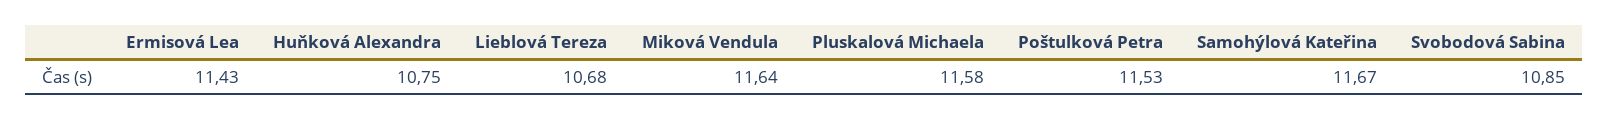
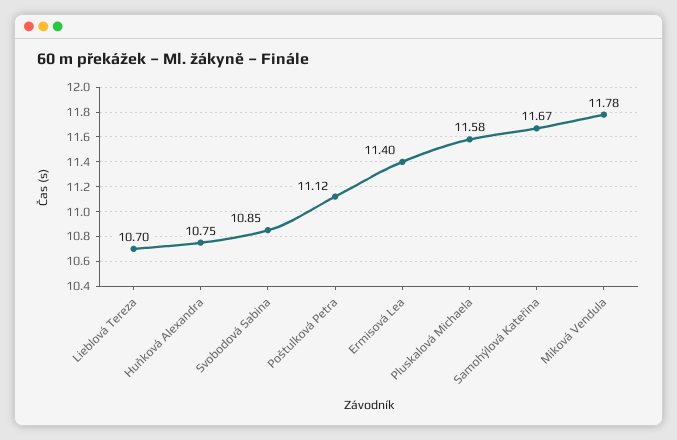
Ermisová Lea: 11.43 -> 11.4
Lieblová Tereza: 10.68 -> 10.7
Miková Vendula: 11.64 -> 11.78
Poštulková Petra: 11.53 -> 11.12

